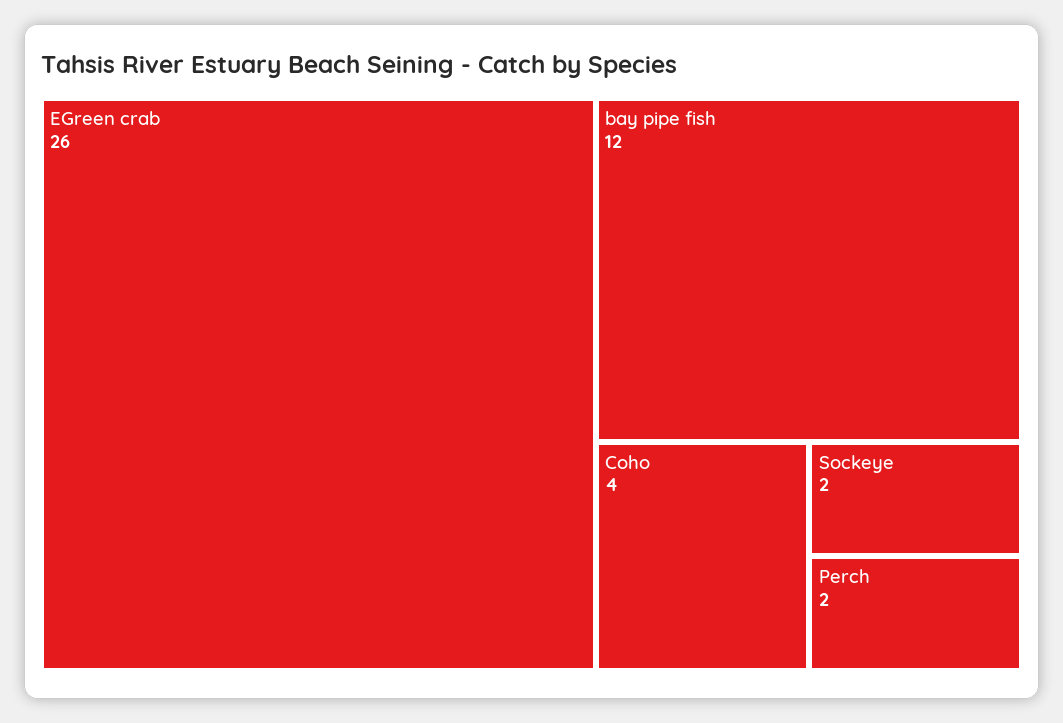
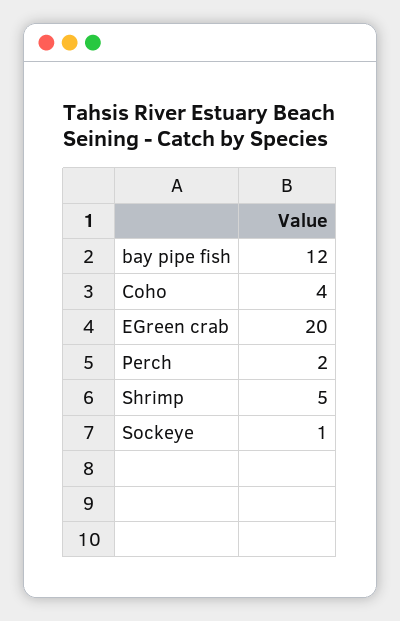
EGreen crab: 26 -> 20
Sockeye: 2 -> 1
Shrimp: none -> 5

